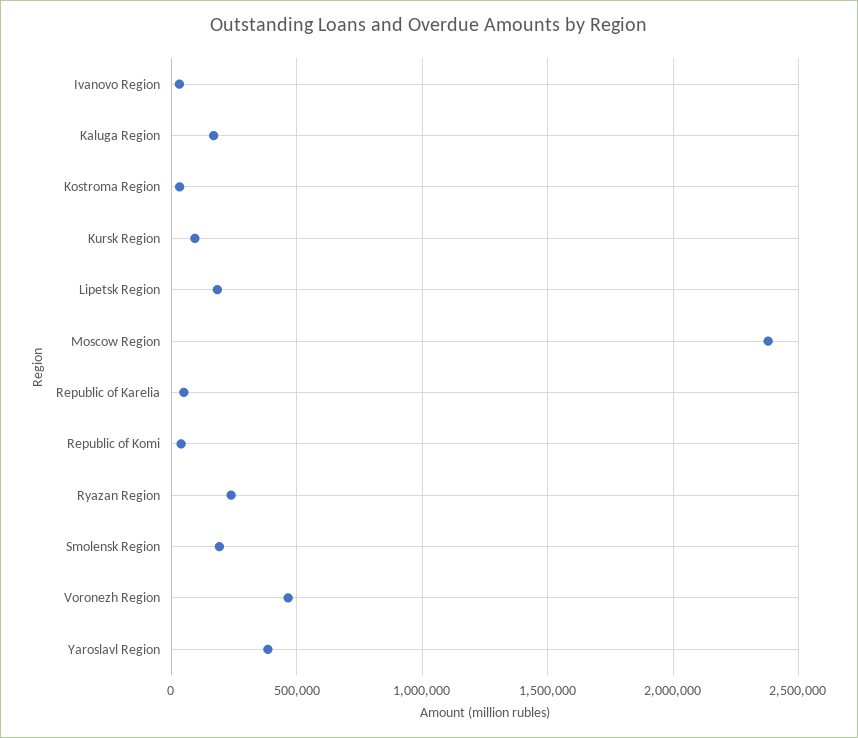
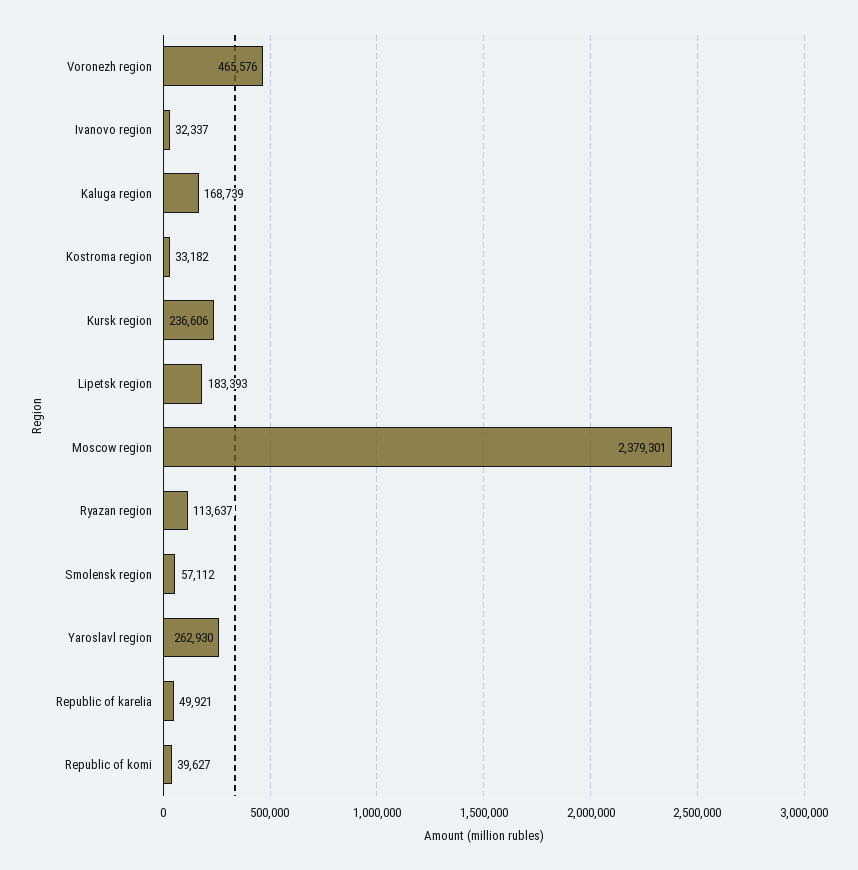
Kursk Region: 100000 -> 236606
Ryazan Region: 250000 -> 113637
Smolensk Region: 200000 -> 57112
Yaroslavl Region: 400000 -> 262930

